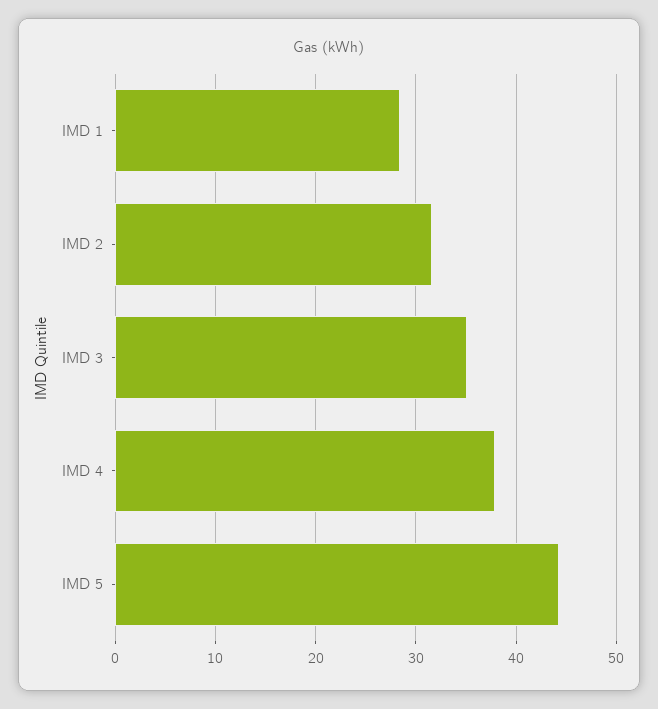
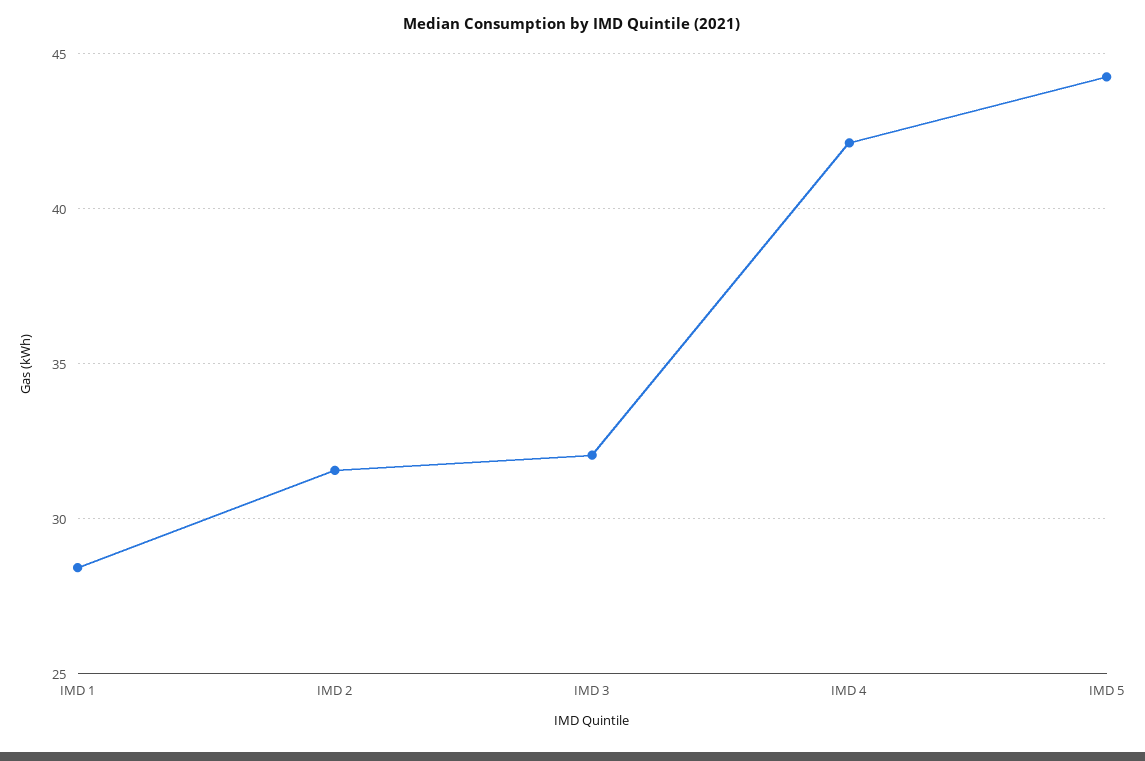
IMD 3: 35 -> 32
IMD 4: 38 -> 42

